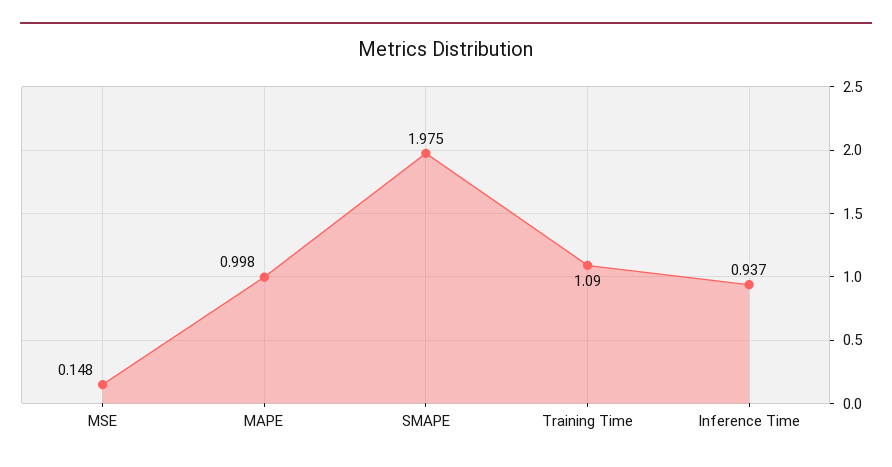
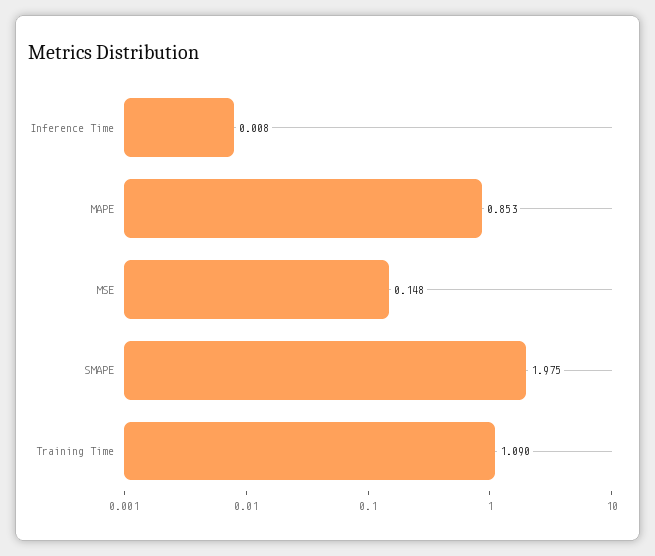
MAPE: 0.998 -> 0.853
Inference Time: 0.937 -> 0.008

